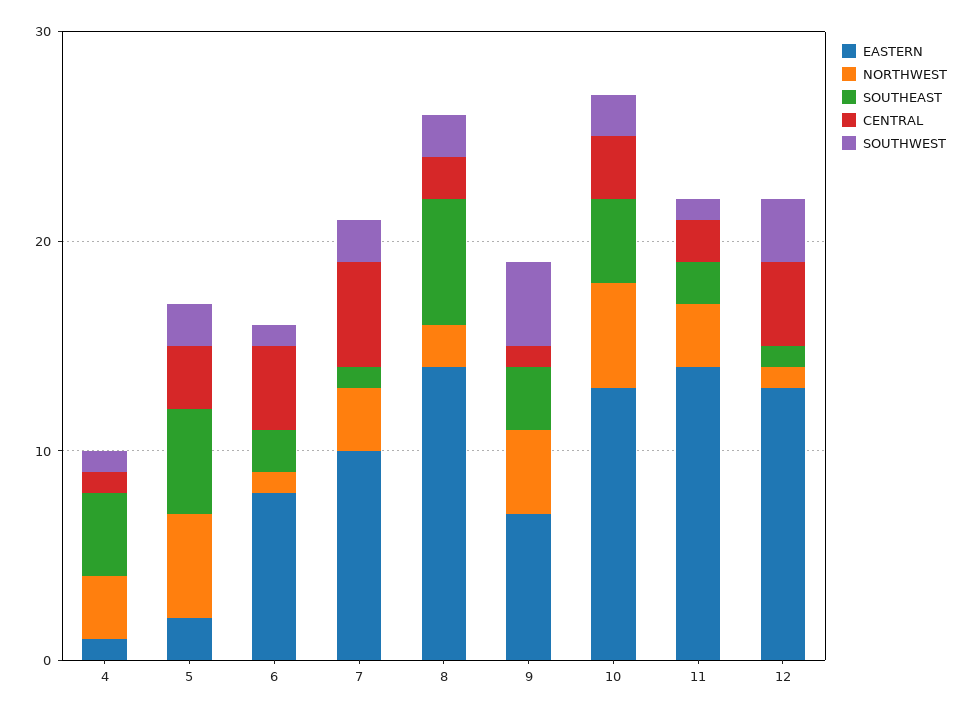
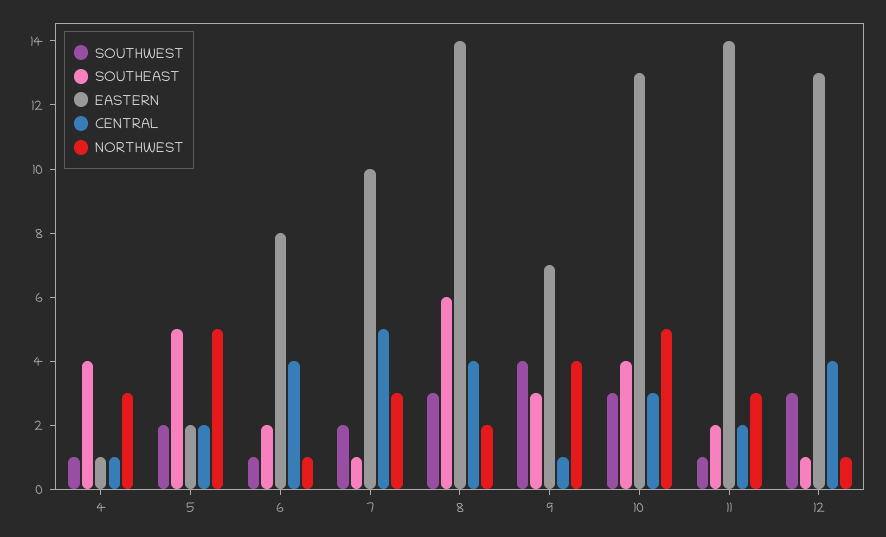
CENTRAL, 5: 3 -> 2
CENTRAL, 8: 2 -> 4
SOUTHWEST, 8: 2 -> 3
SOUTHWEST, 10: 2 -> 3

